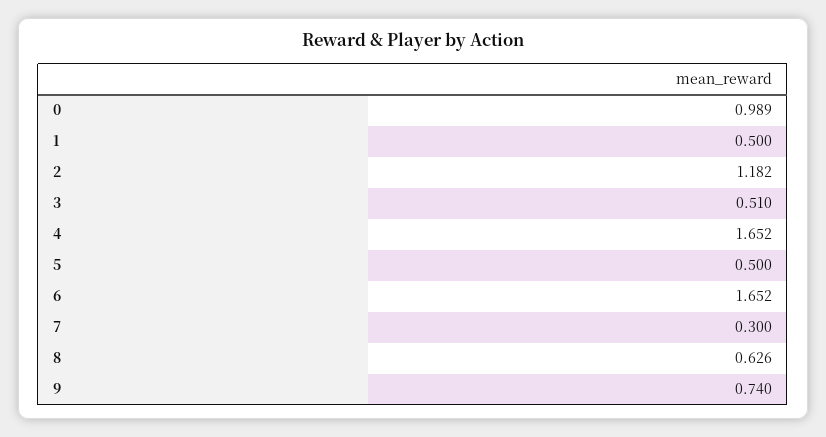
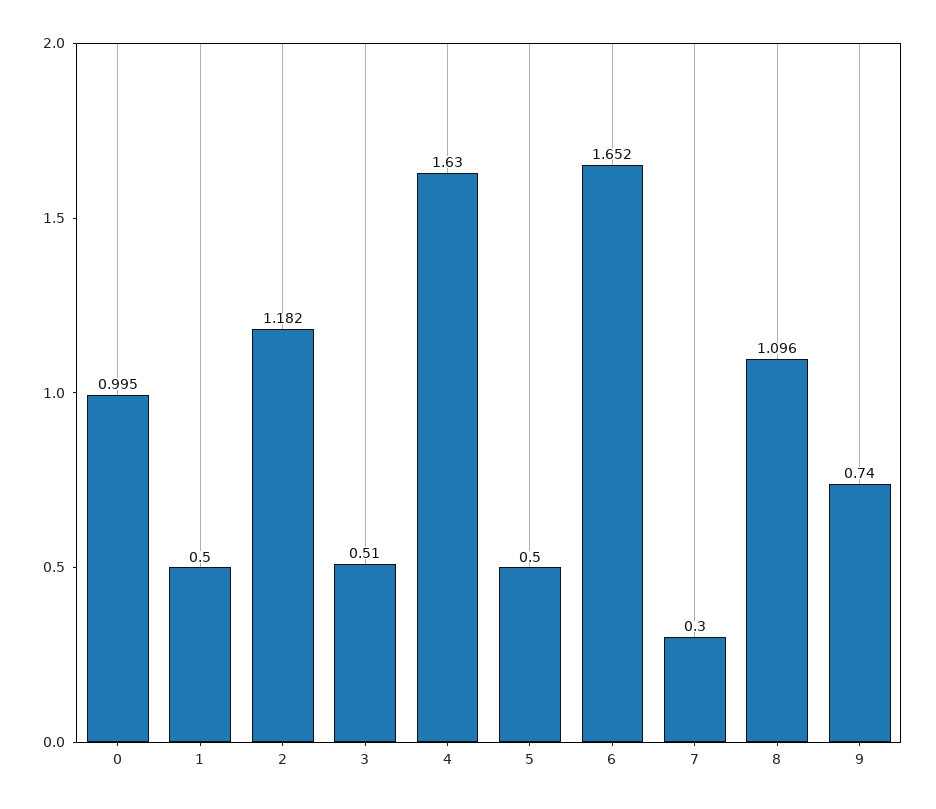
0: 0.989 -> 0.995
4: 1.652 -> 1.63
8: 0.626 -> 1.096

